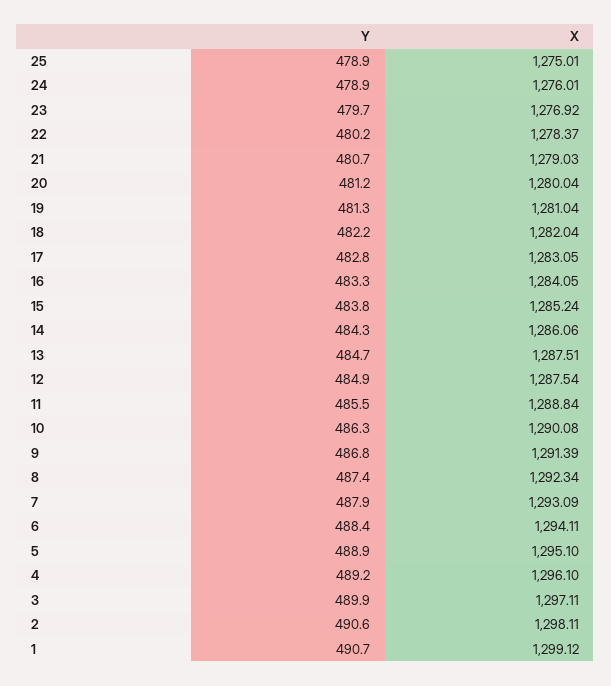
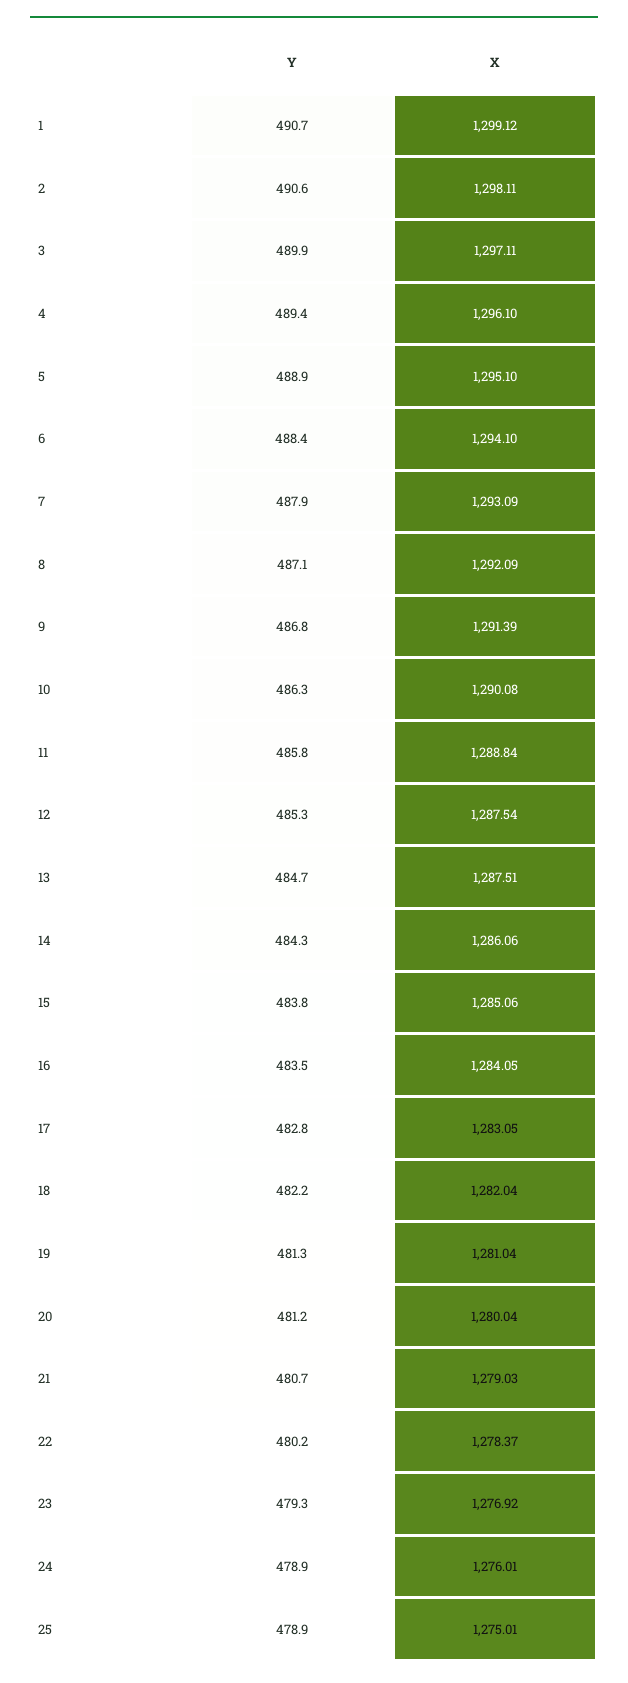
Y, 23: 479.7 -> 479.3
Y, 16: 483.3 -> 483.5
X, 15: 1285.24 -> 1285.06
Y, 12: 484.9 -> 485.3
Y, 11: 485.5 -> 485.8
Y, 8: 487.4 -> 487.1
X, 8: 1292.34 -> 1292.09
X, 6: 1294.11 -> 1294.1
Y, 4: 489.2 -> 489.4

